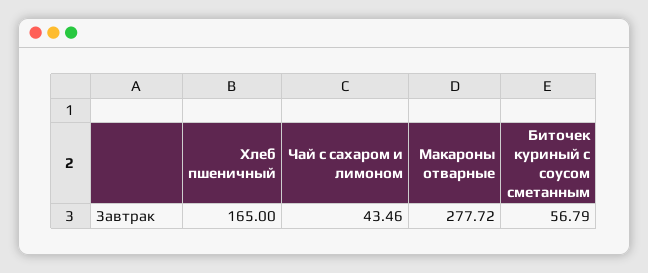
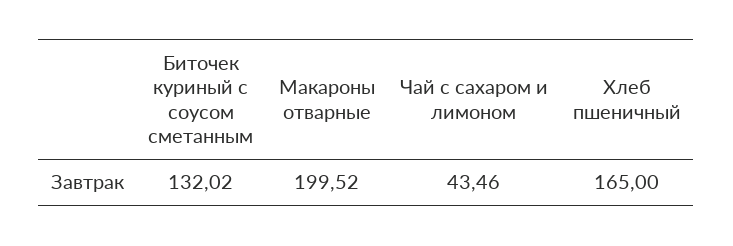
Макароны отварные: 277.72 -> 199.52
Биточек куриный с соусом сметанным: 56.79 -> 132.02

